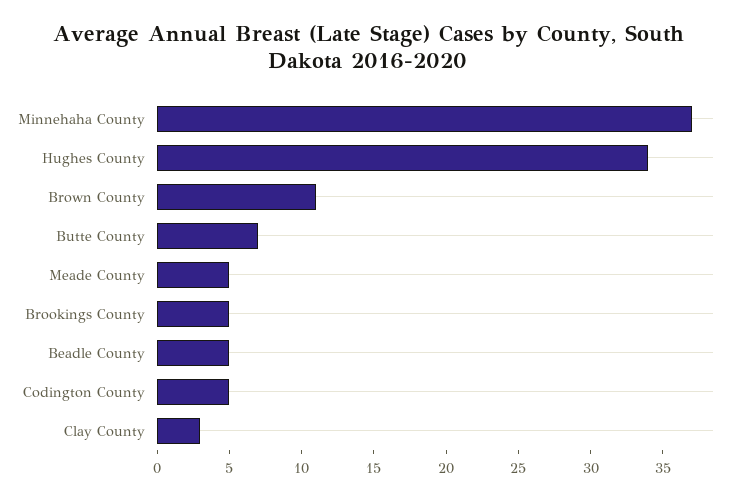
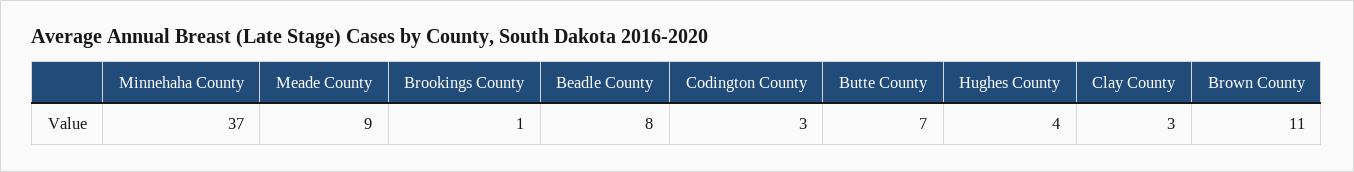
Hughes County: 34 -> 4
Meade County: 5 -> 9
Brookings County: 5 -> 1
Beadle County: 5 -> 8
Codington County: 5 -> 3

